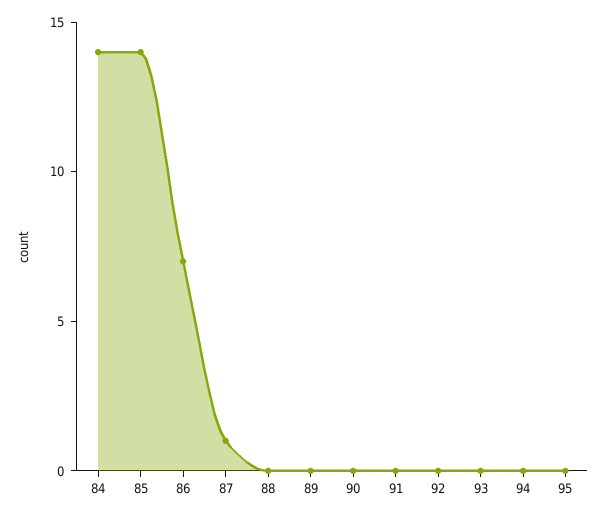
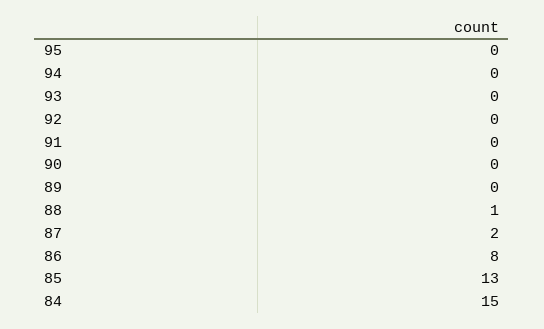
84: 14 -> 15
85: 14 -> 13
86: 7 -> 8
87: 1 -> 2
88: 0 -> 1

